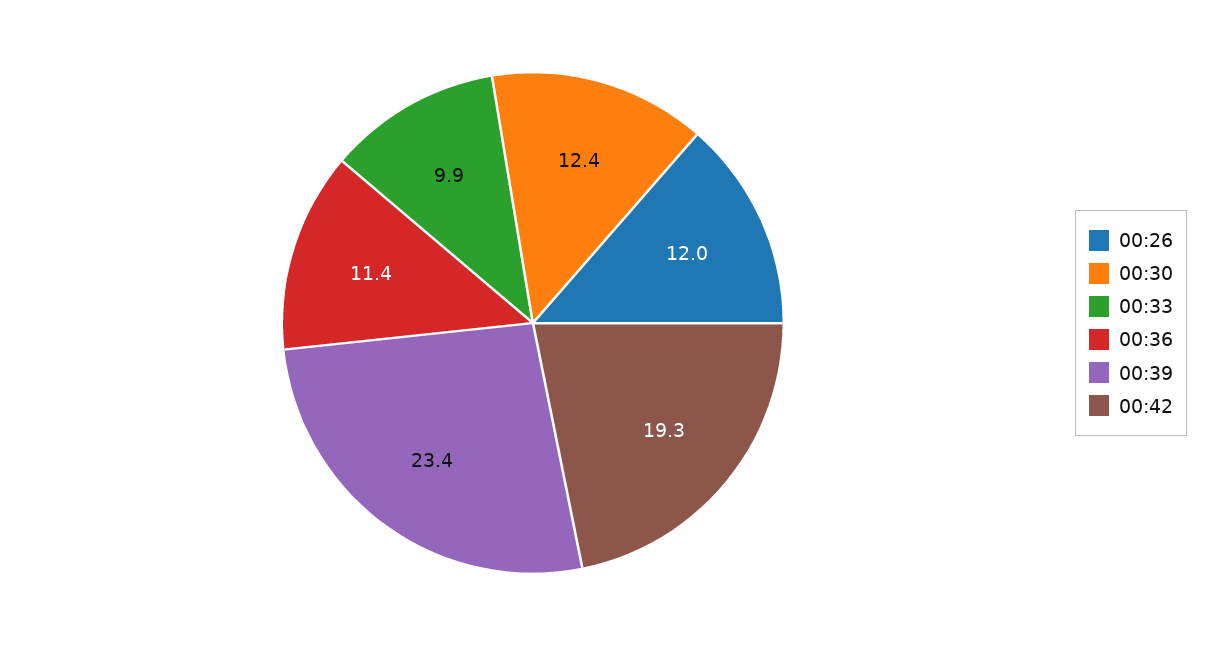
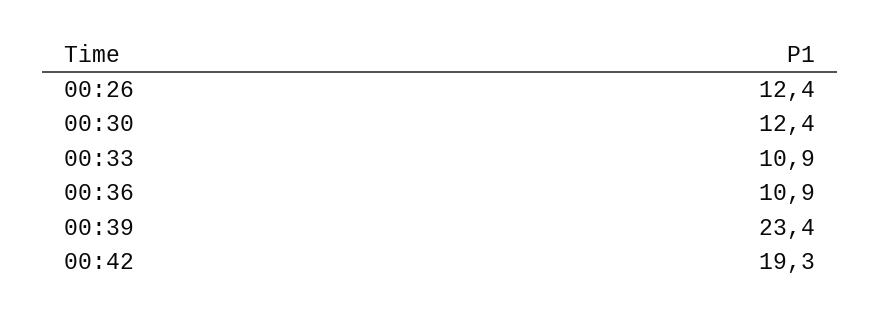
00:26: 12 -> 12.4
00:33: 9.9 -> 10.9
00:36: 11.4 -> 10.9

